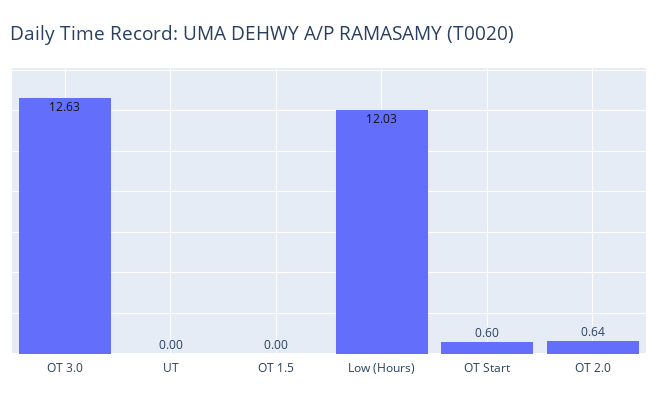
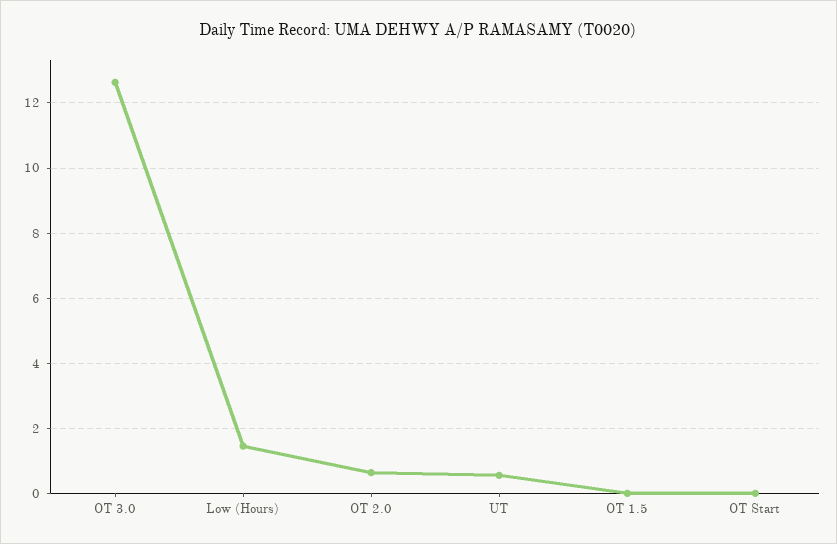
UT: 0 -> 0.6
Low (Hours): 12.03 -> 1.4
OT Start: 0.6 -> 0

